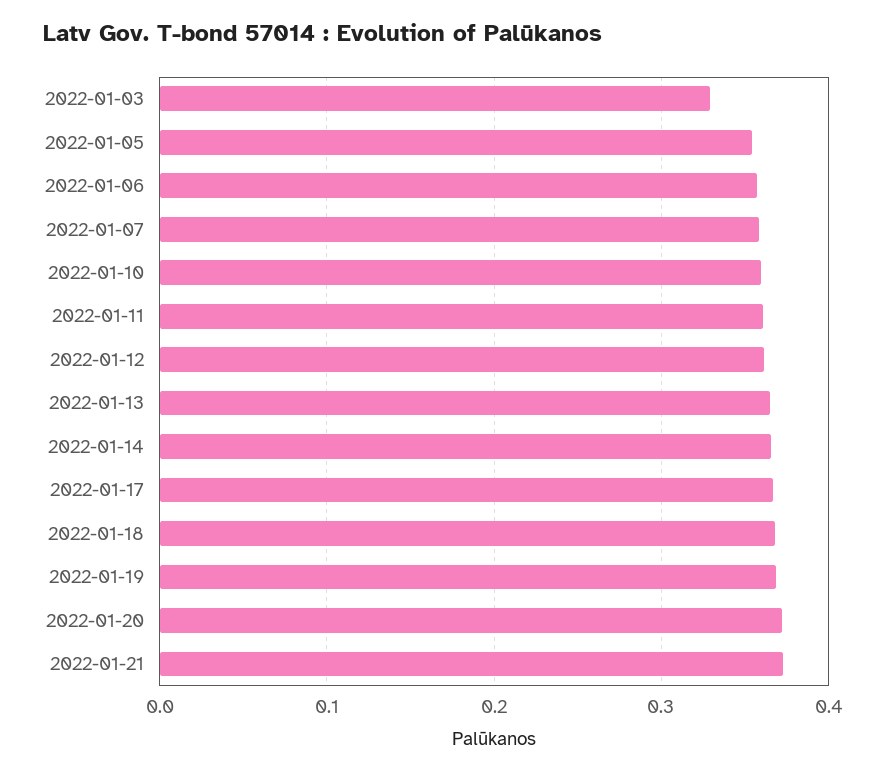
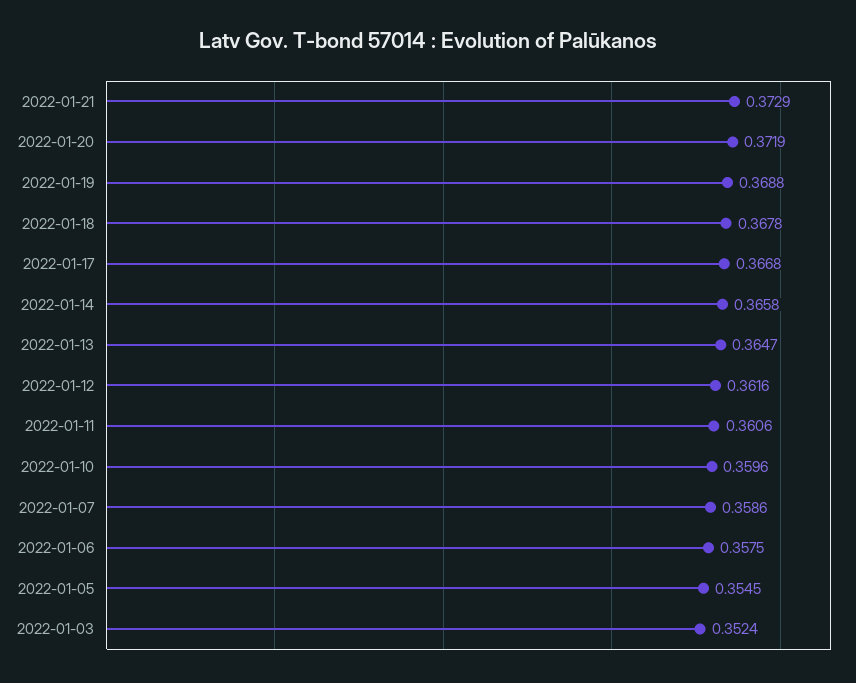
2022-01-03: 0.33 -> 0.3524

